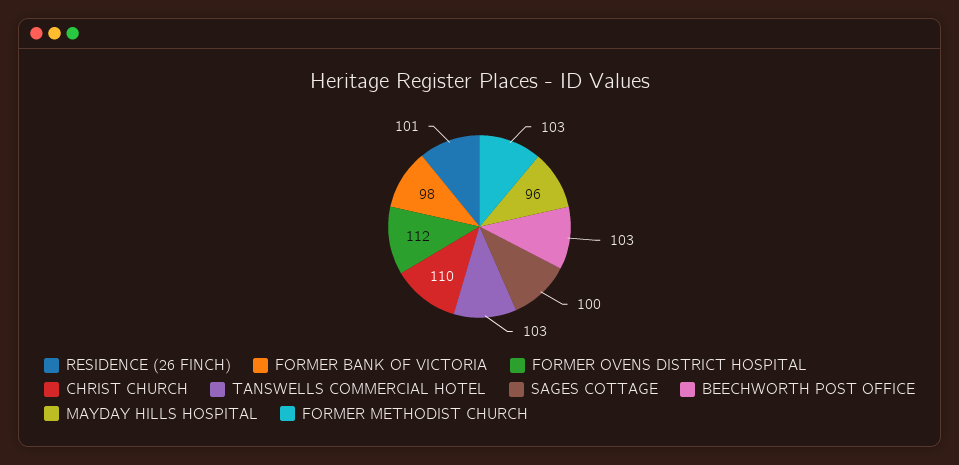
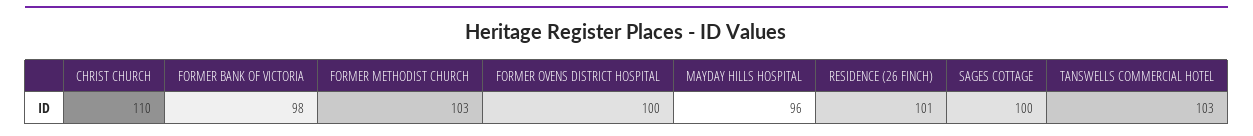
FORMER OVENS DISTRICT HOSPITAL: 112 -> 100
BEECHWORTH POST OFFICE: 103 -> none

